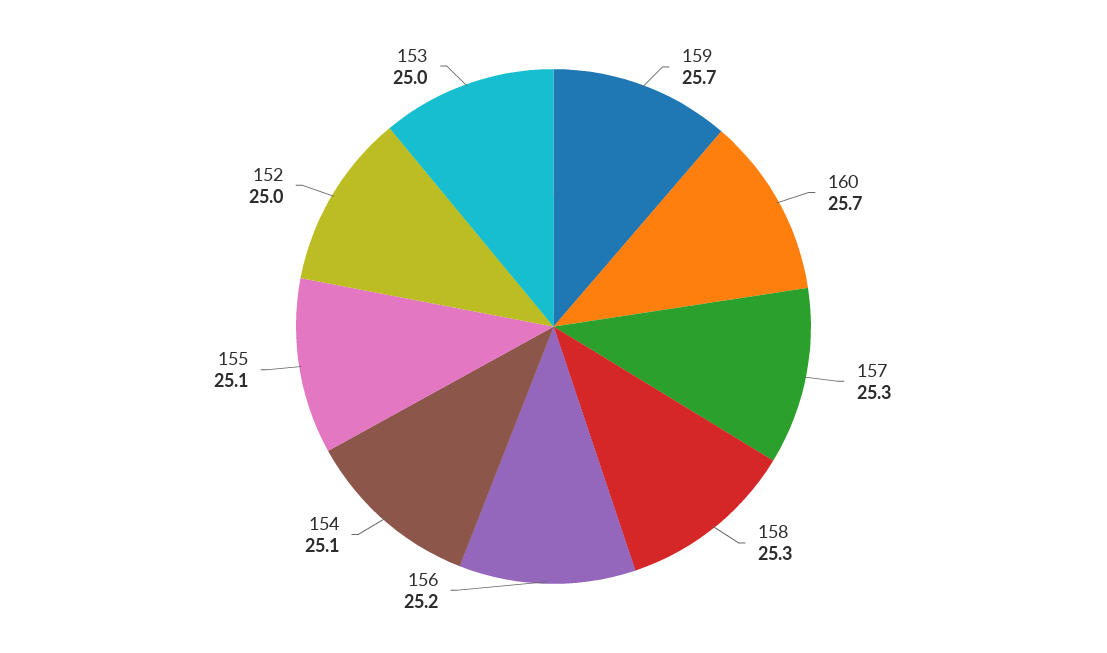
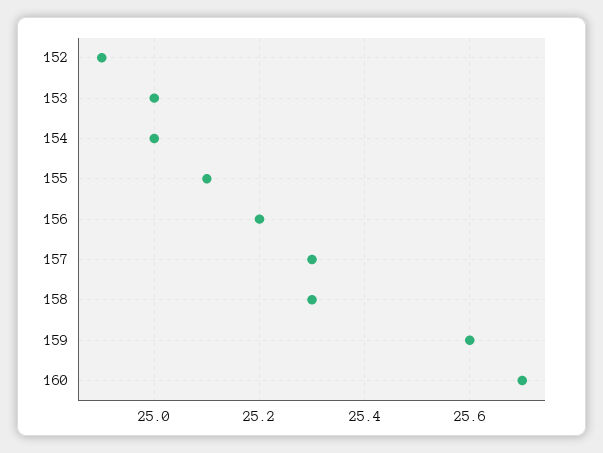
159: 25.7 -> 25.6
154: 25.1 -> 25
152: 25 -> 24.9

